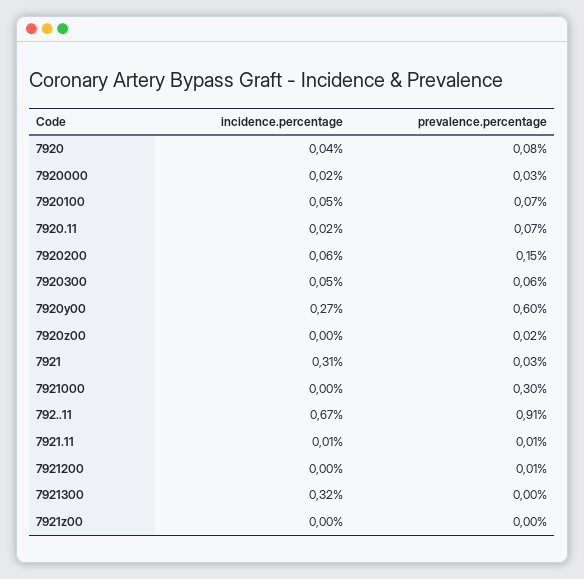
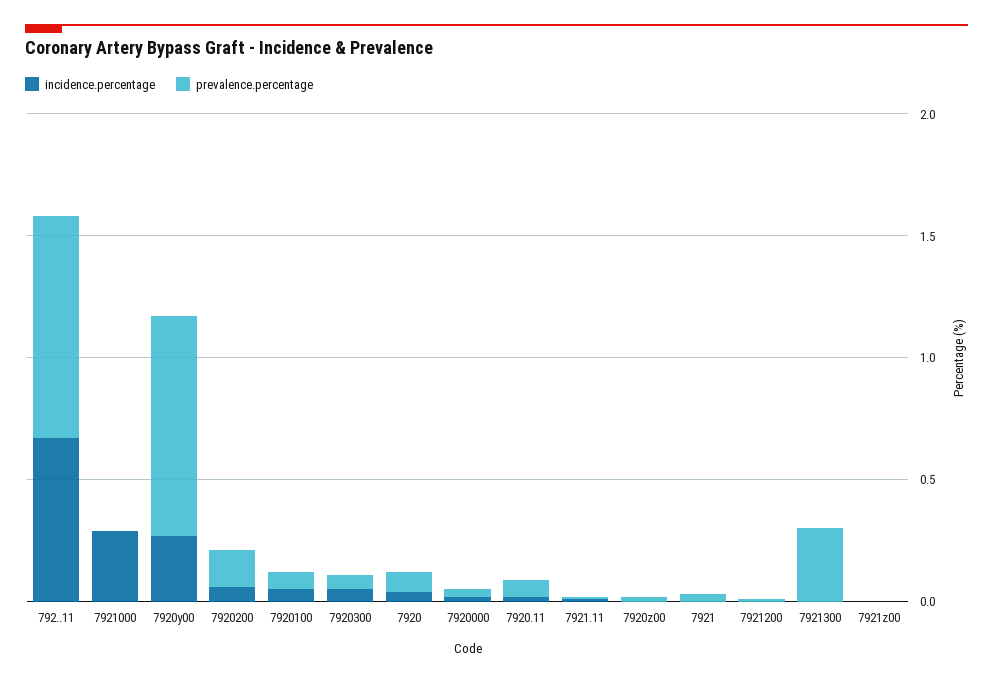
prevalence.percentage, 7920y00: 0.6 -> 0.9
incidence.percentage, 7921: 0.31 -> 0
incidence.percentage, 7921000: 0 -> 0.3
prevalence.percentage, 7921000: 0.3 -> 0
incidence.percentage, 7921300: 0.32 -> 0
prevalence.percentage, 7921300: 0 -> 0.3

